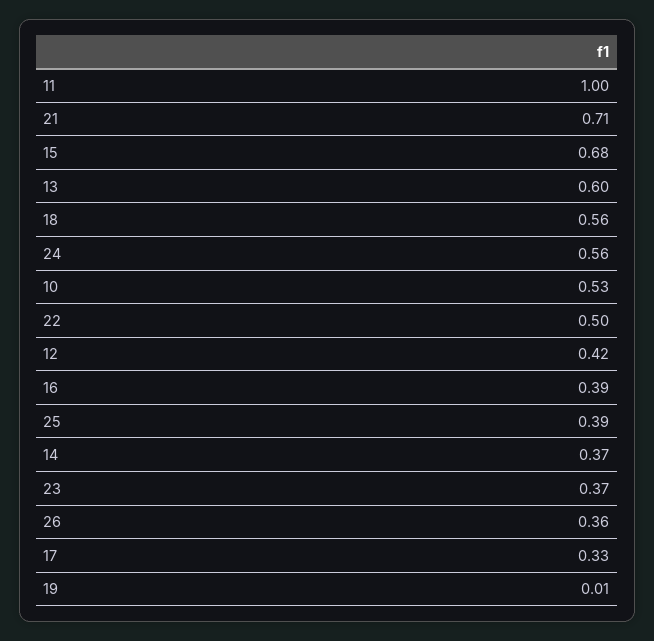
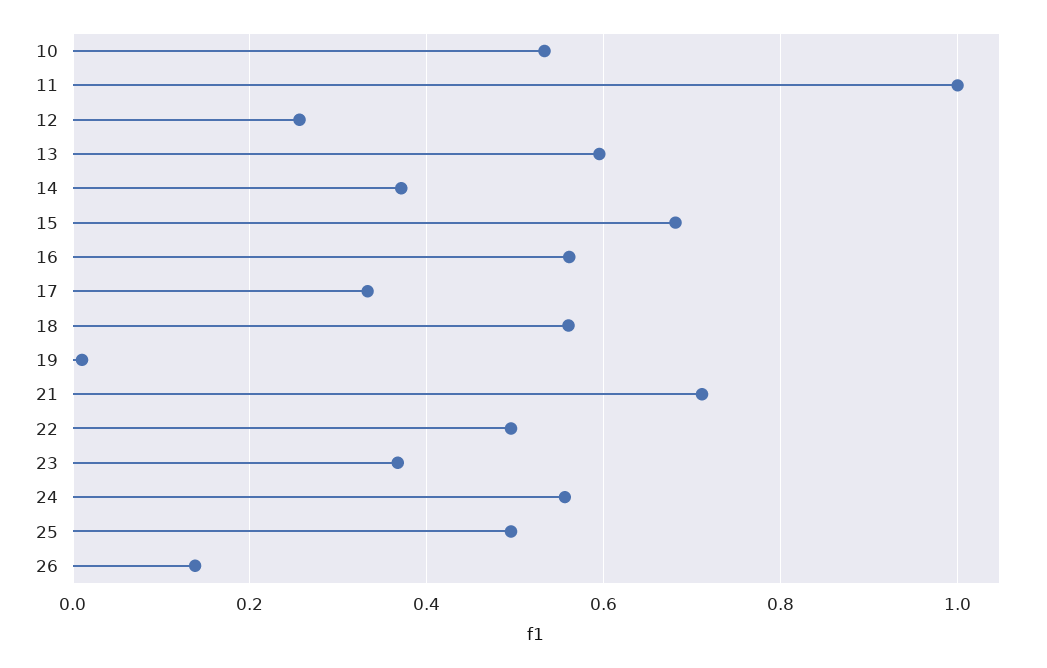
12: 0.42 -> 0.26
16: 0.39 -> 0.56
25: 0.39 -> 0.5
26: 0.36 -> 0.14

